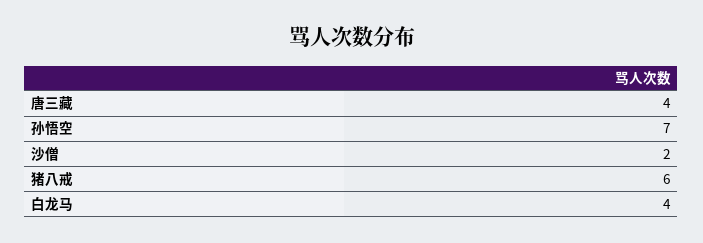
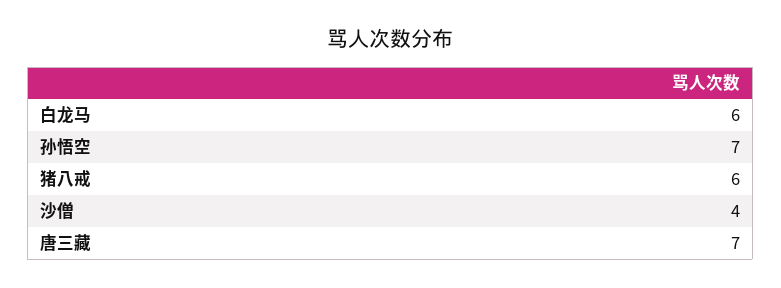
唐三藏: 4 -> 7
沙僧: 2 -> 4
白龙马: 4 -> 6

